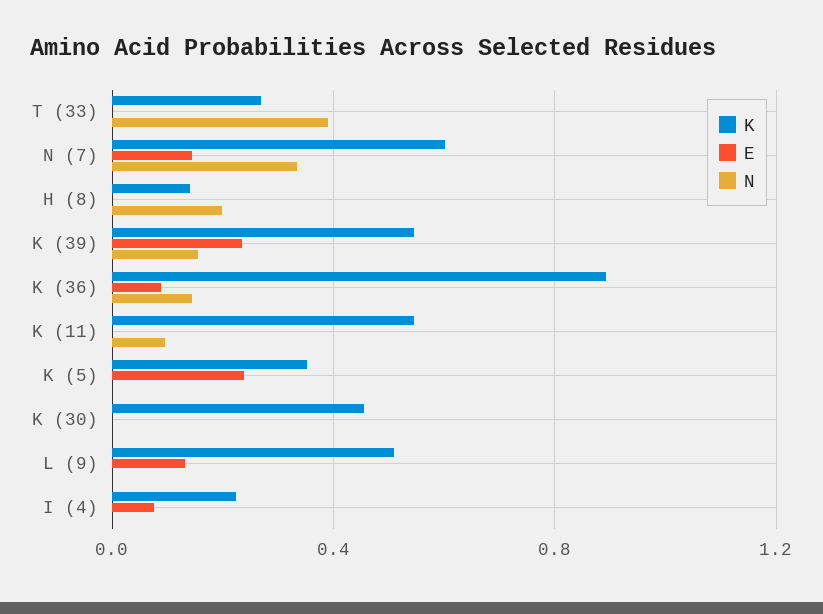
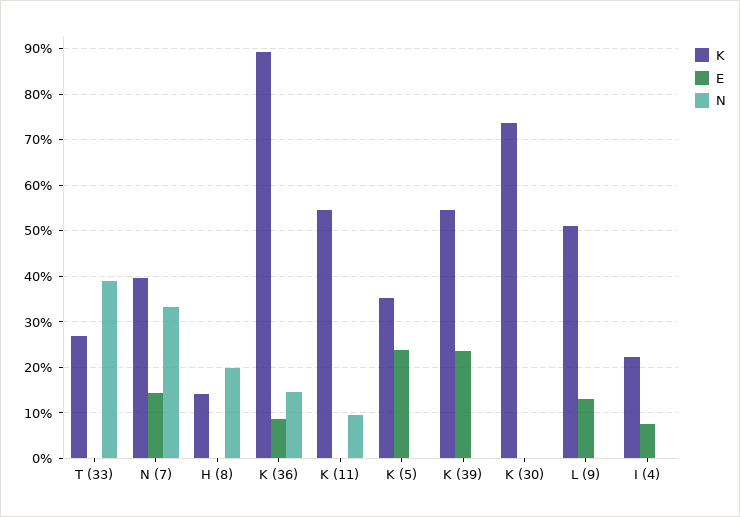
K, N (7): 0.6 -> 0.4
N, K (39): 0.15 -> 0
K, K (30): 0.45 -> 0.74

